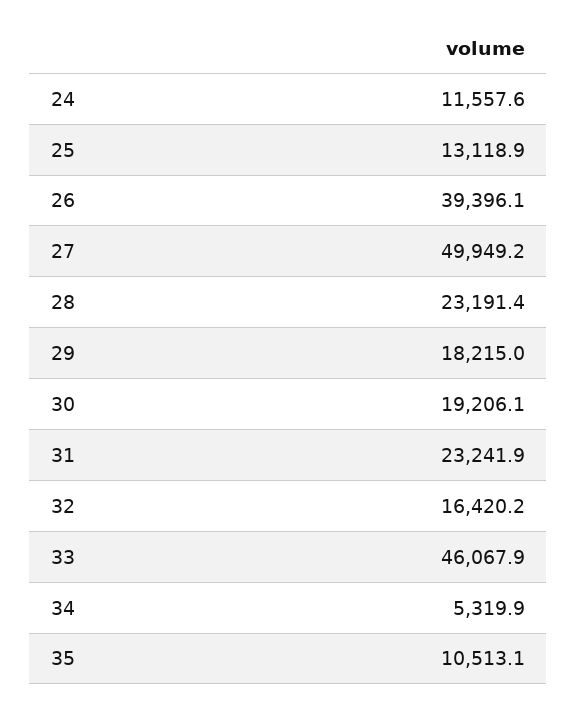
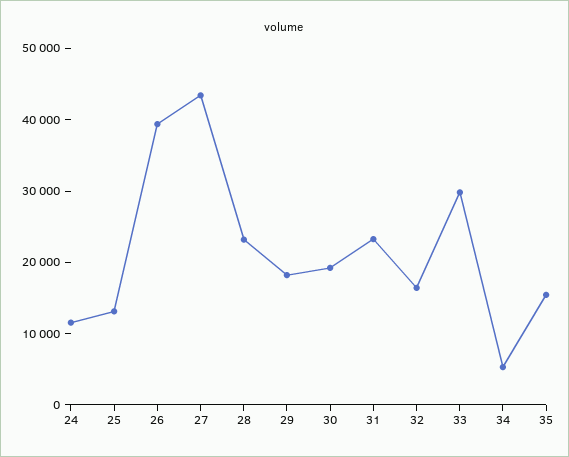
27: 49949.2 -> 44000
33: 46067.9 -> 30000
35: 10513.1 -> 16000

